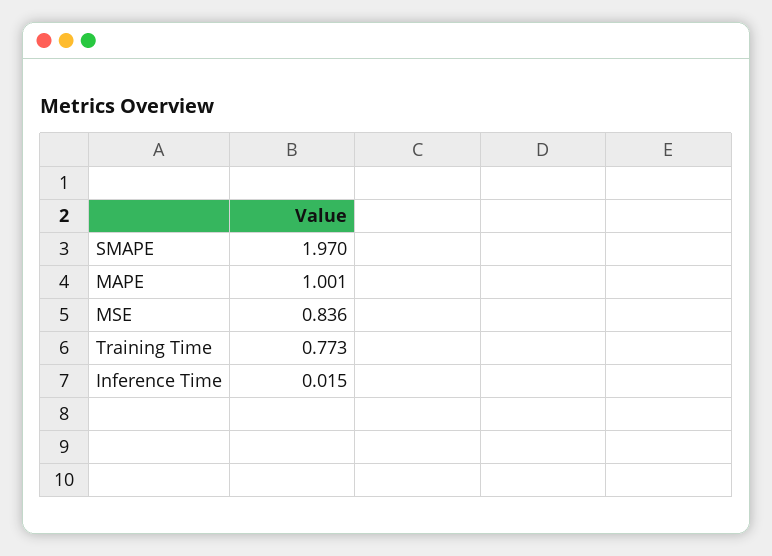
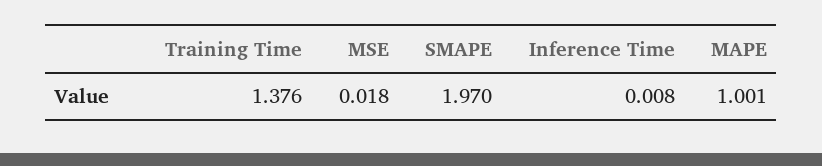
MSE: 0.836 -> 0.018
Training Time: 0.773 -> 1.376
Inference Time: 0.015 -> 0.008

